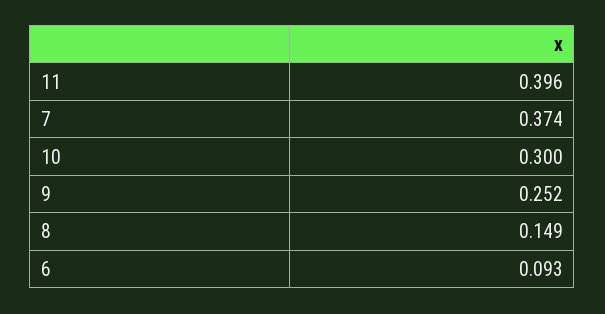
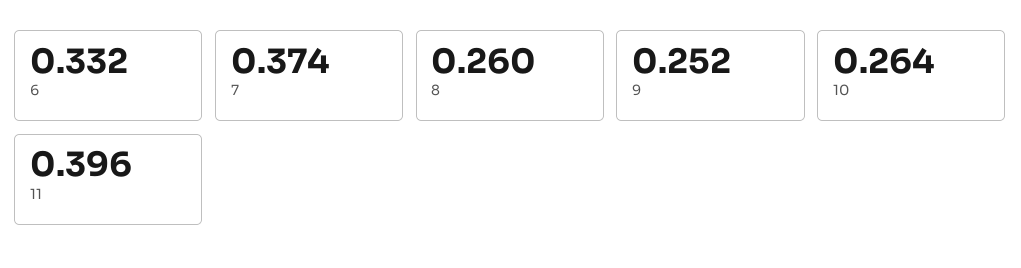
10: 0.3 -> 0.264
8: 0.149 -> 0.26
6: 0.093 -> 0.332

